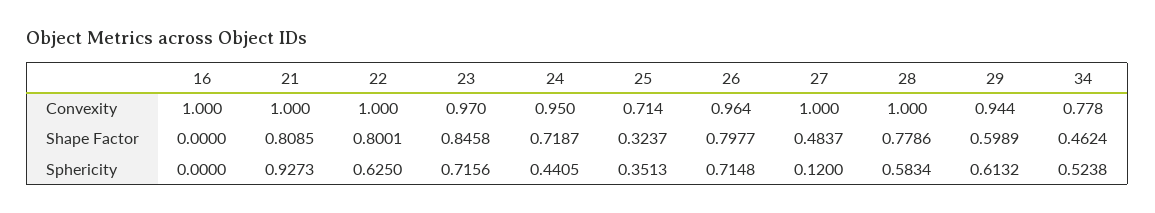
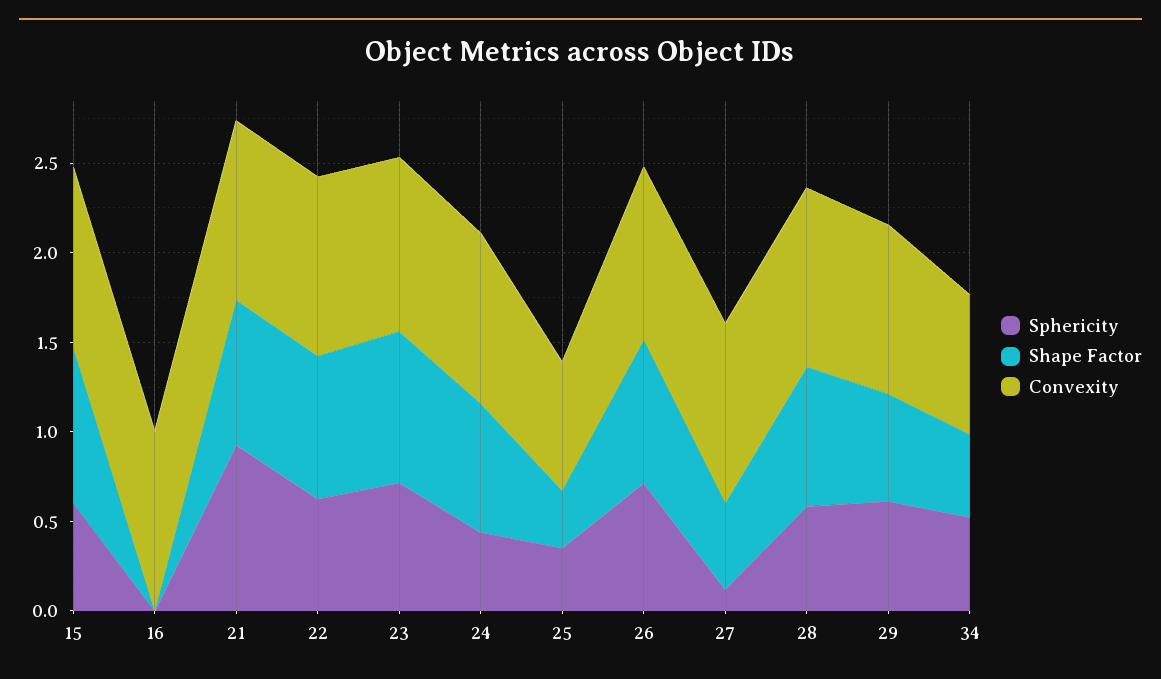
Sphericity, 15: none -> 0.6
Shape Factor, 15: none -> 0.9
Convexity, 15: none -> 1

